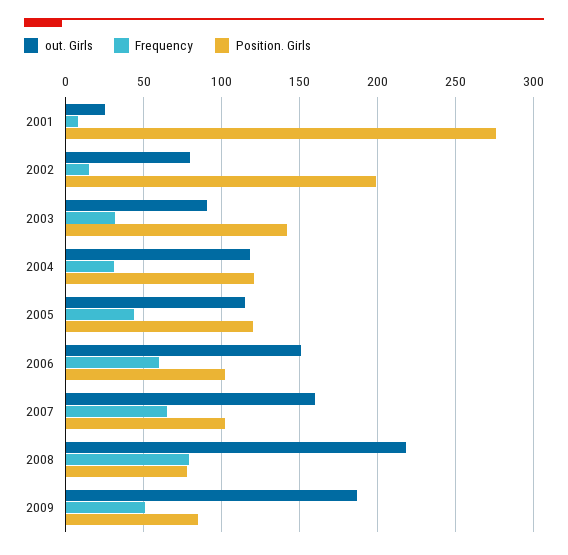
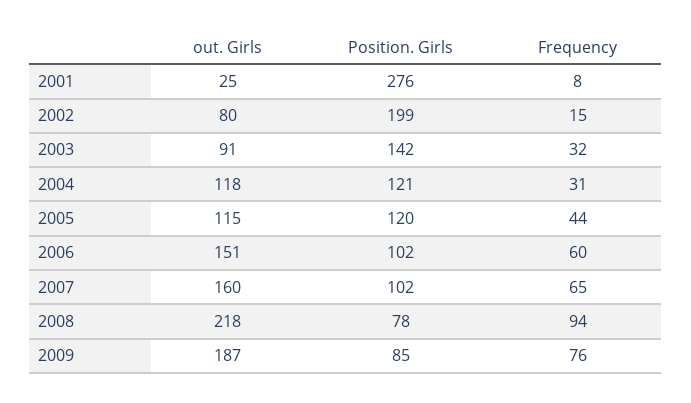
Frequency, 2008: 80 -> 94
Frequency, 2009: 50 -> 76

